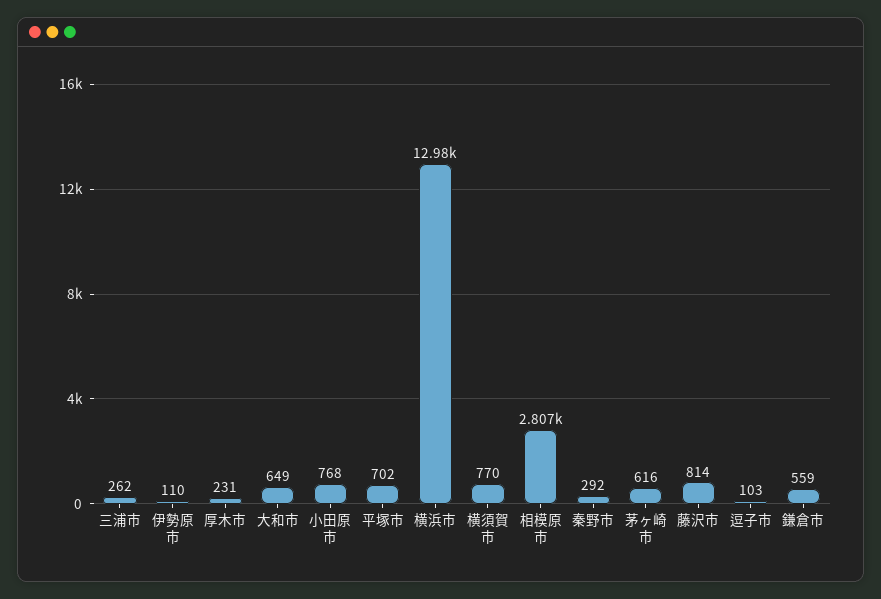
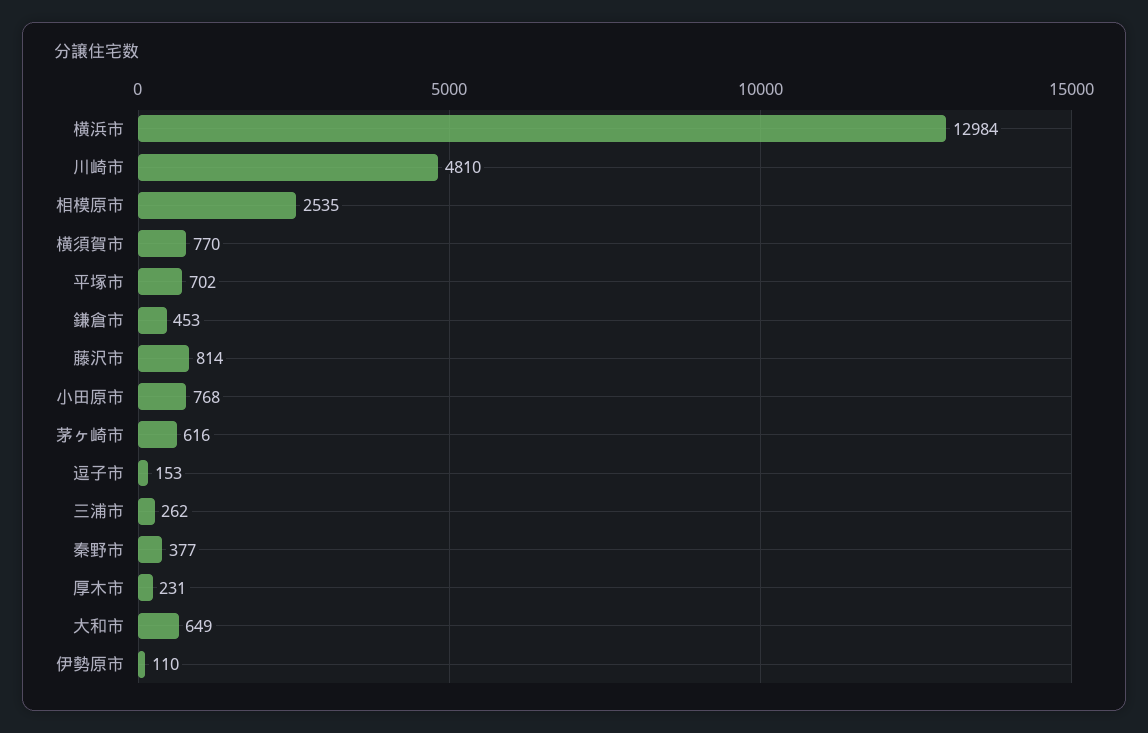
相模原市: 2807 -> 2535
秦野市: 292 -> 377
逗子市: 103 -> 153
鎌倉市: 559 -> 453
川崎市: none -> 4810

